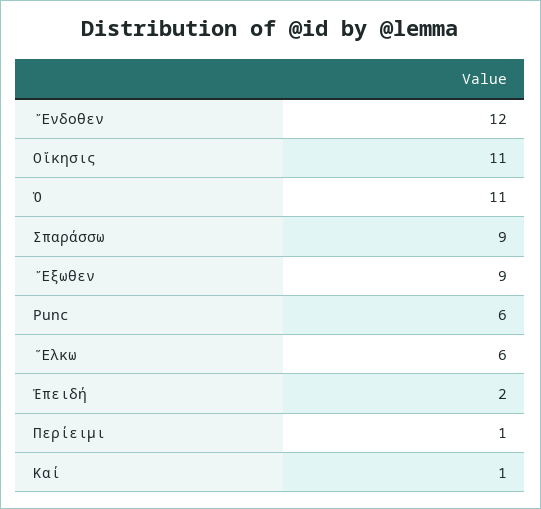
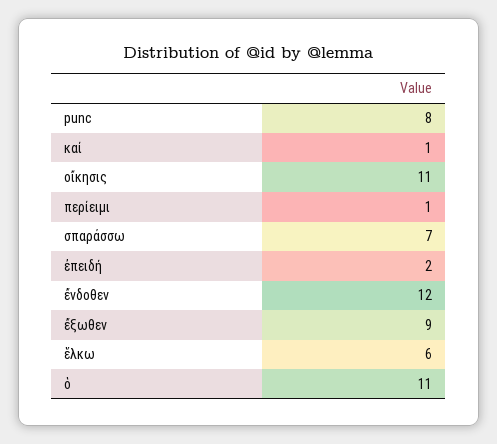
Σπαράσσω: 9 -> 7
Punc: 6 -> 8

